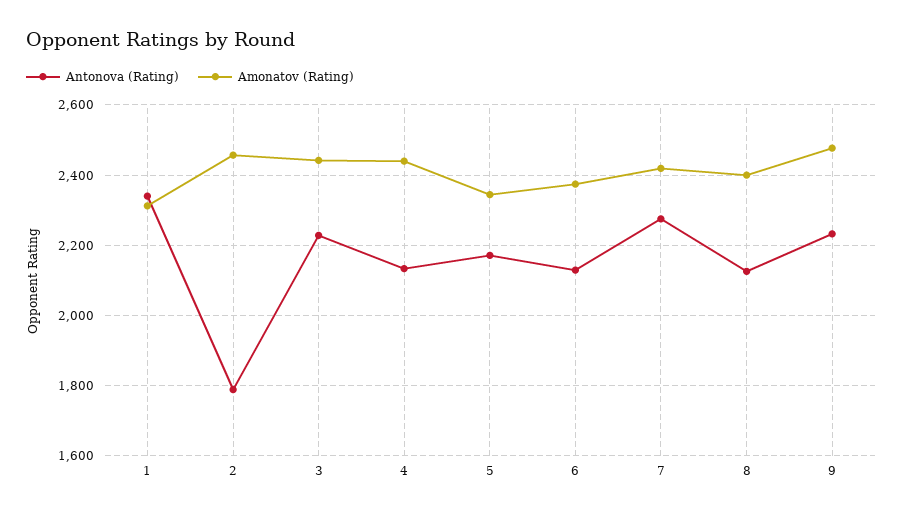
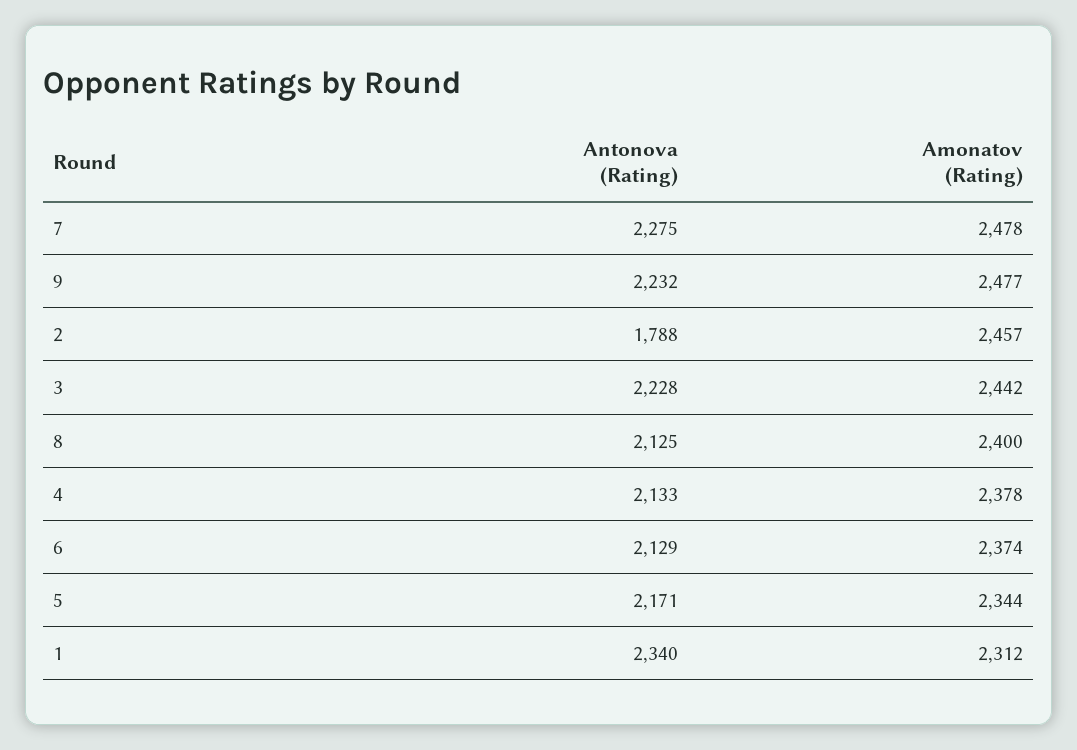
Amonatov (Rating), 4: 2440 -> 2378
Amonatov (Rating), 7: 2420 -> 2478

